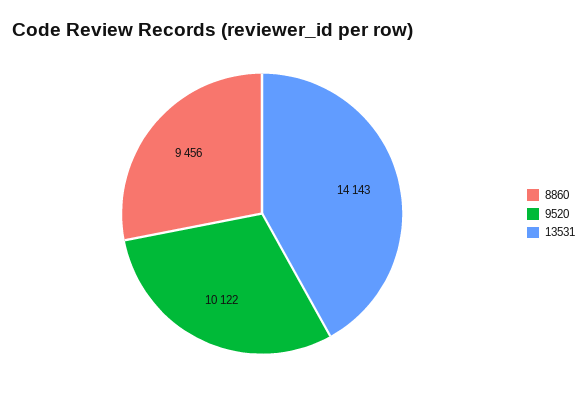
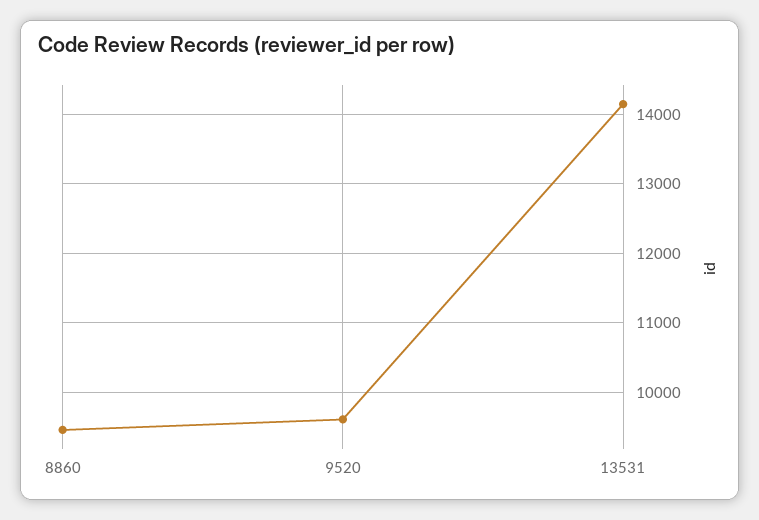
9520: 10122 -> 9600

